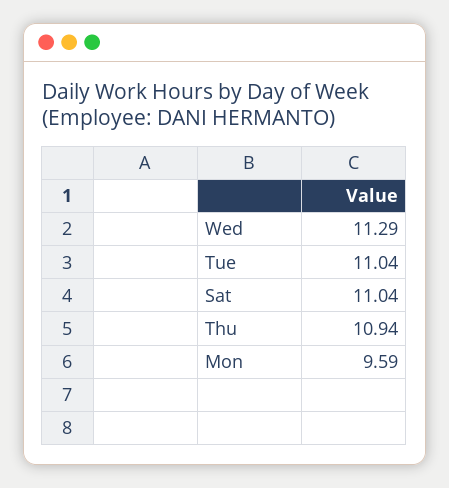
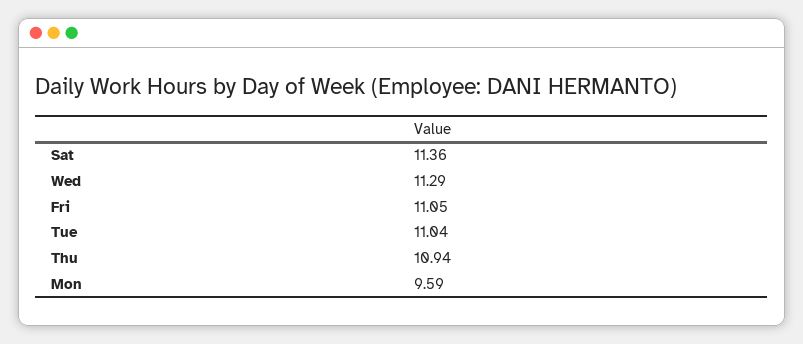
Sat: 11.04 -> 11.36
Fri: none -> 11.05

